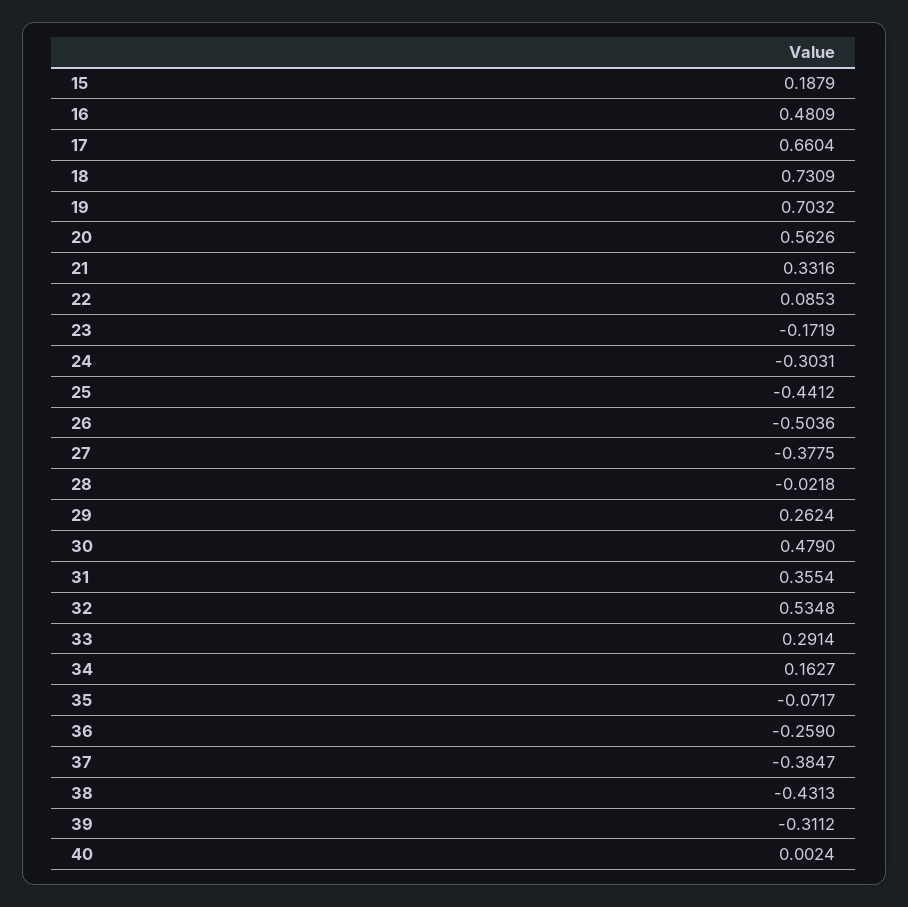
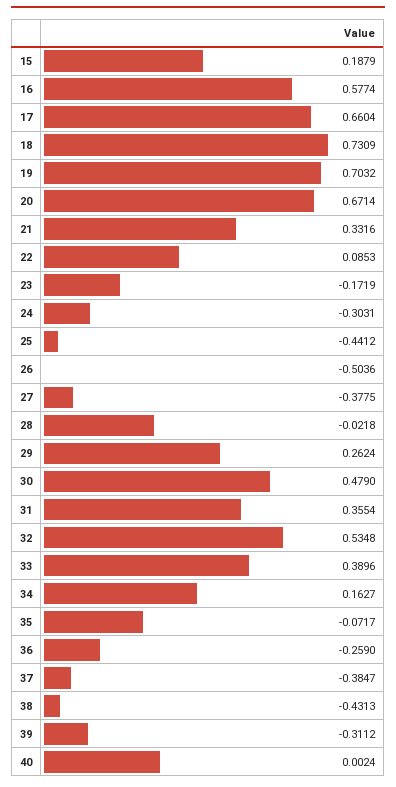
16: 0.4809 -> 0.5774
20: 0.5626 -> 0.6714
33: 0.2914 -> 0.3896

